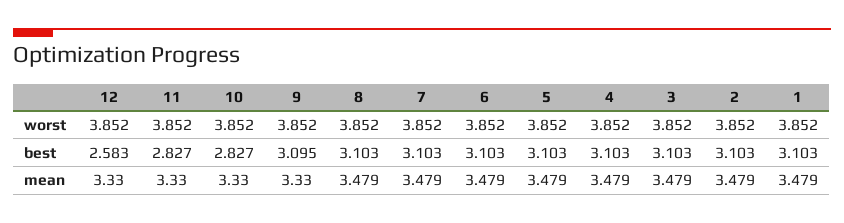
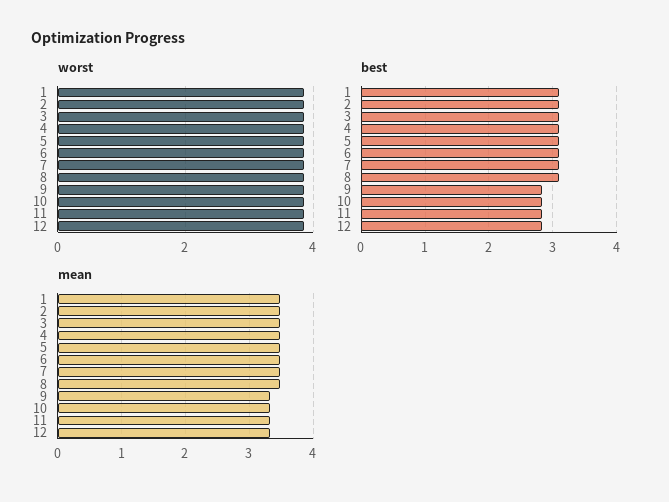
best, 12: 2.583 -> 2.8
best, 9: 3.095 -> 2.8

